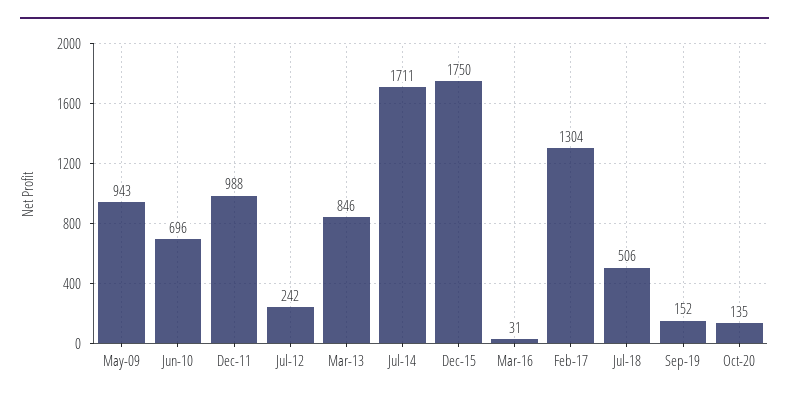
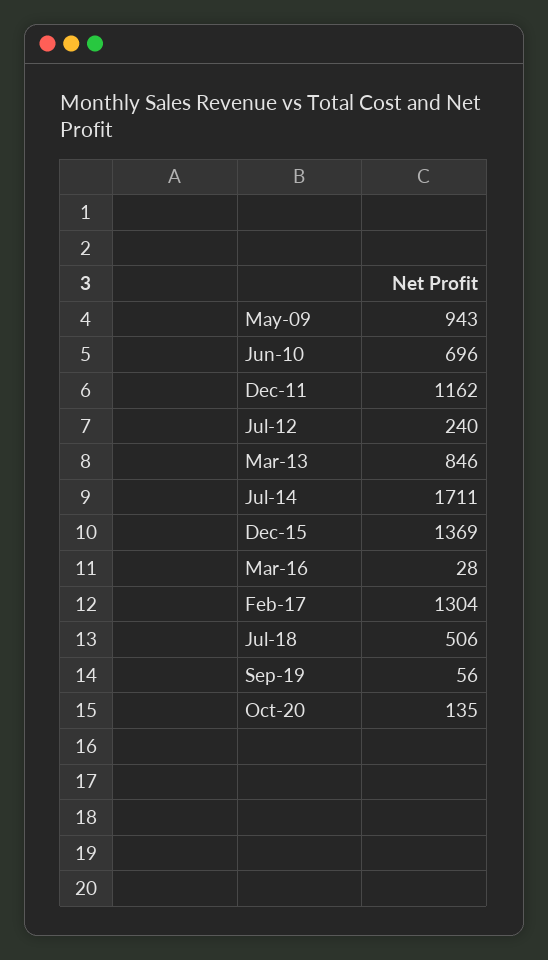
Dec-11: 988 -> 1162
Jul-12: 242 -> 240
Dec-15: 1750 -> 1369
Mar-16: 31 -> 28
Sep-19: 152 -> 56

